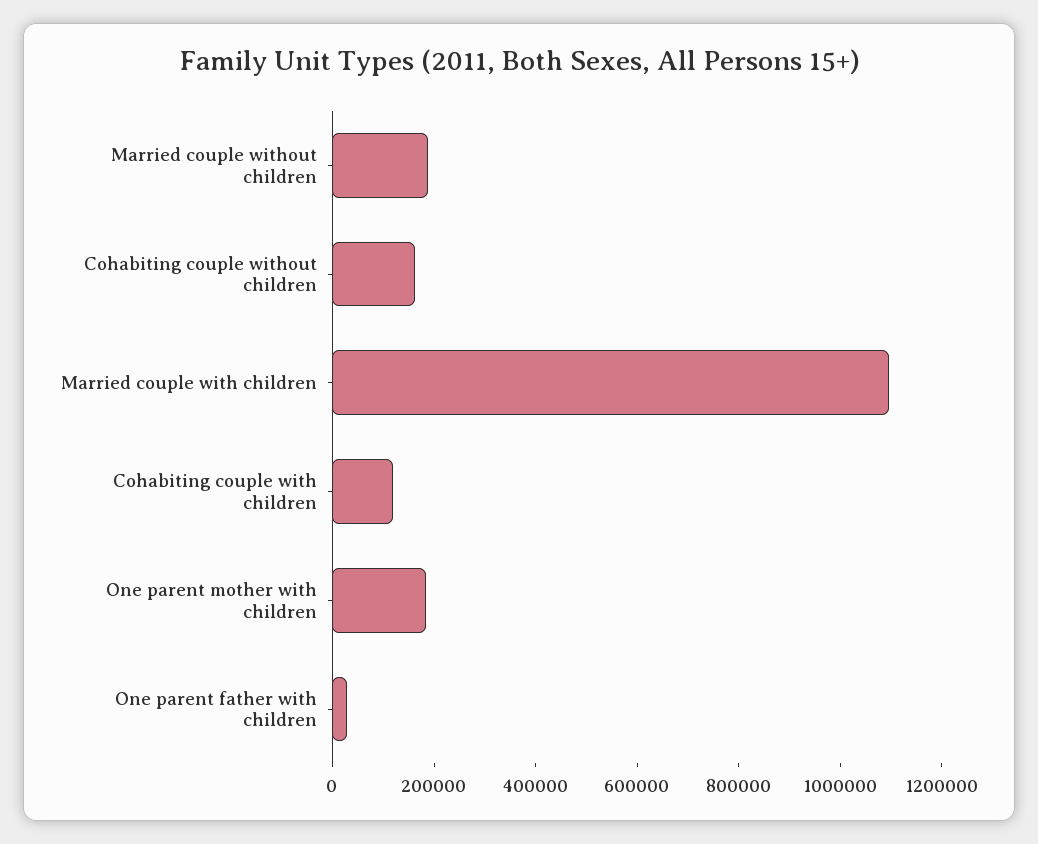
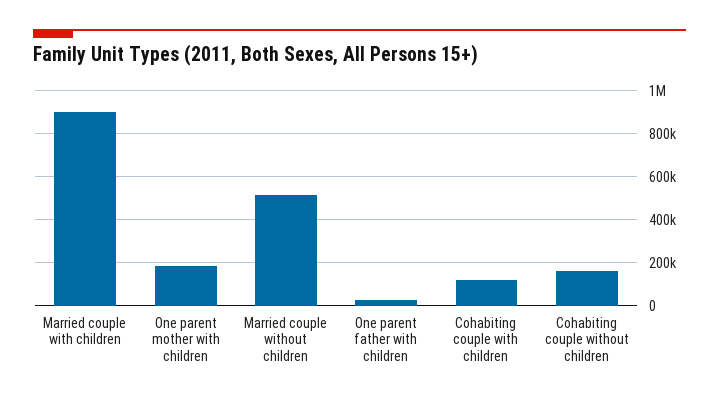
Married couple without children: 200000 -> 500000
Married couple with children: 1100000 -> 900000

